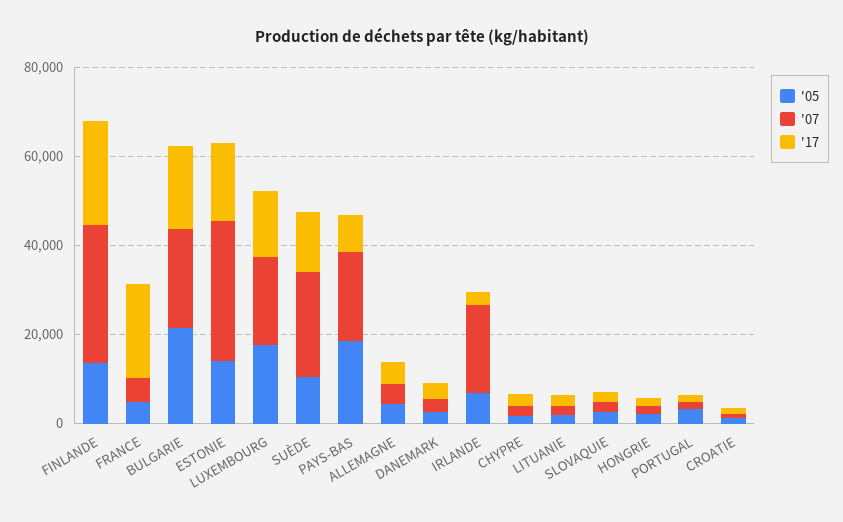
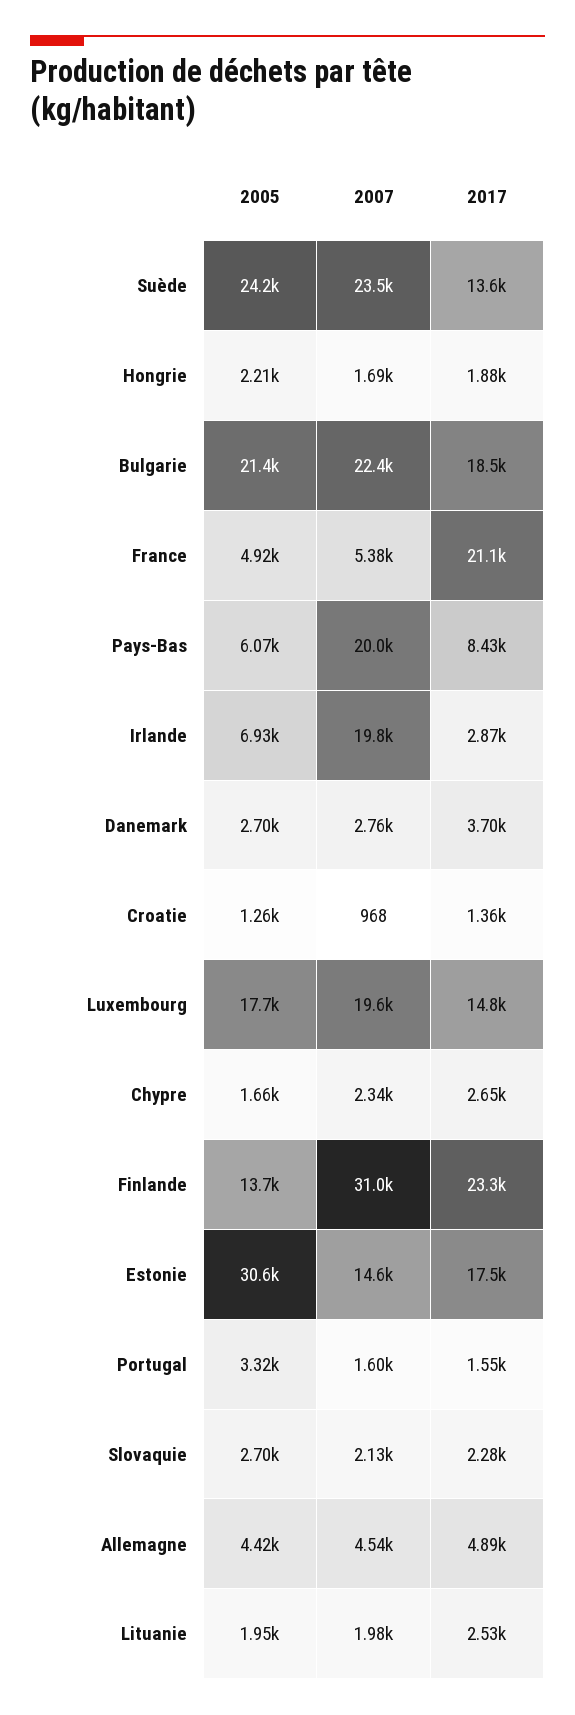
'05, ESTONIE: 15000 -> 30600
'07, ESTONIE: 30000 -> 14600
'05, SUÈDE: 10000 -> 24200
'05, PAYS-BAS: 20000 -> 6070

